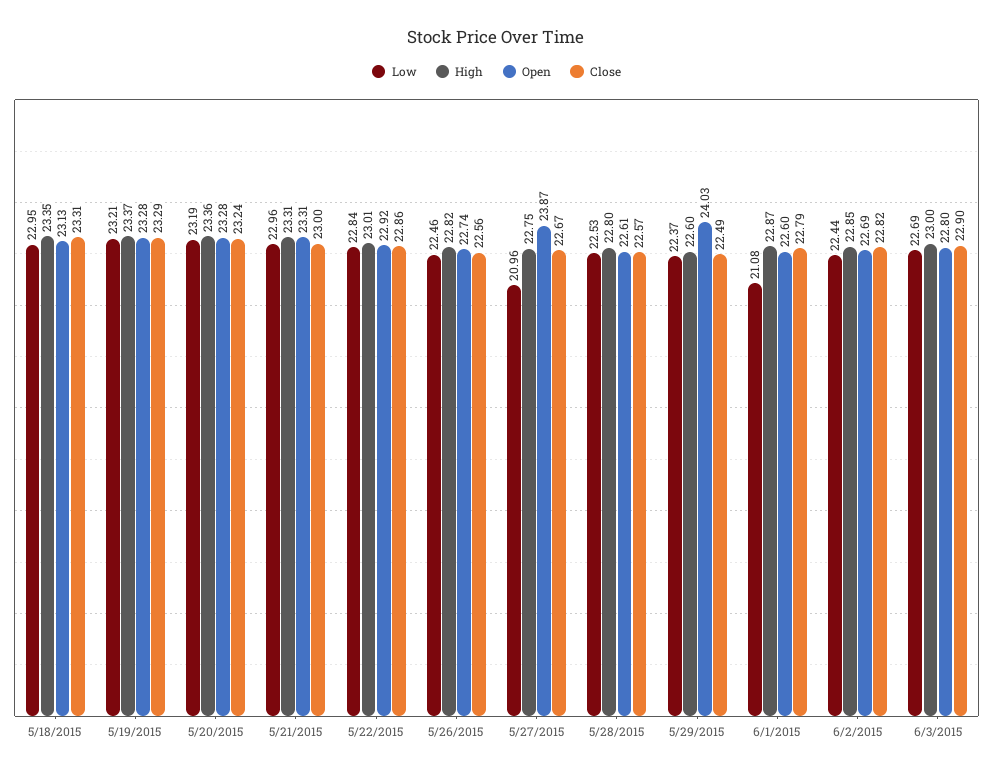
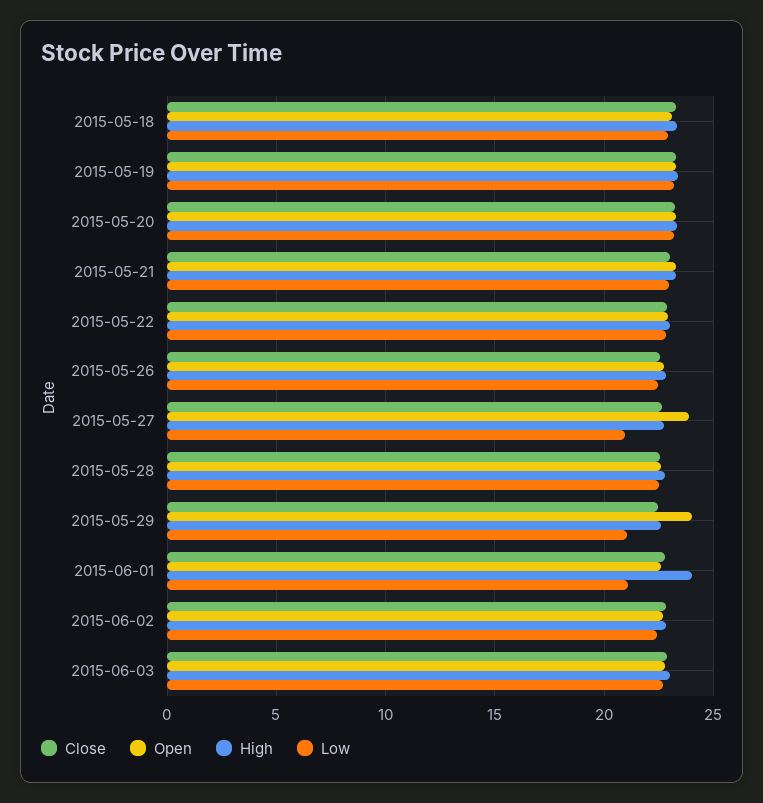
Low, 5/29/2015: 22.37 -> 21
High, 6/1/2015: 22.87 -> 24

